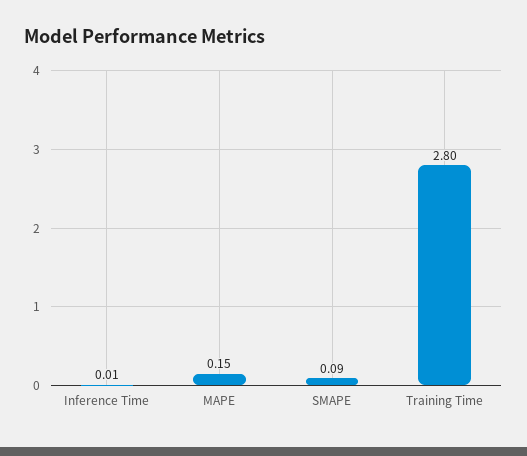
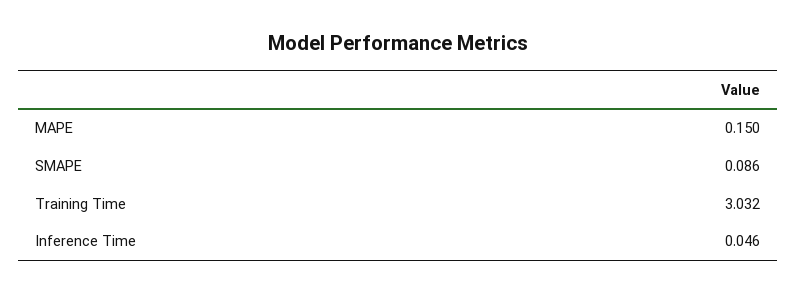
Inference Time: 0.01 -> 0.046
Training Time: 2.8 -> 3.032

